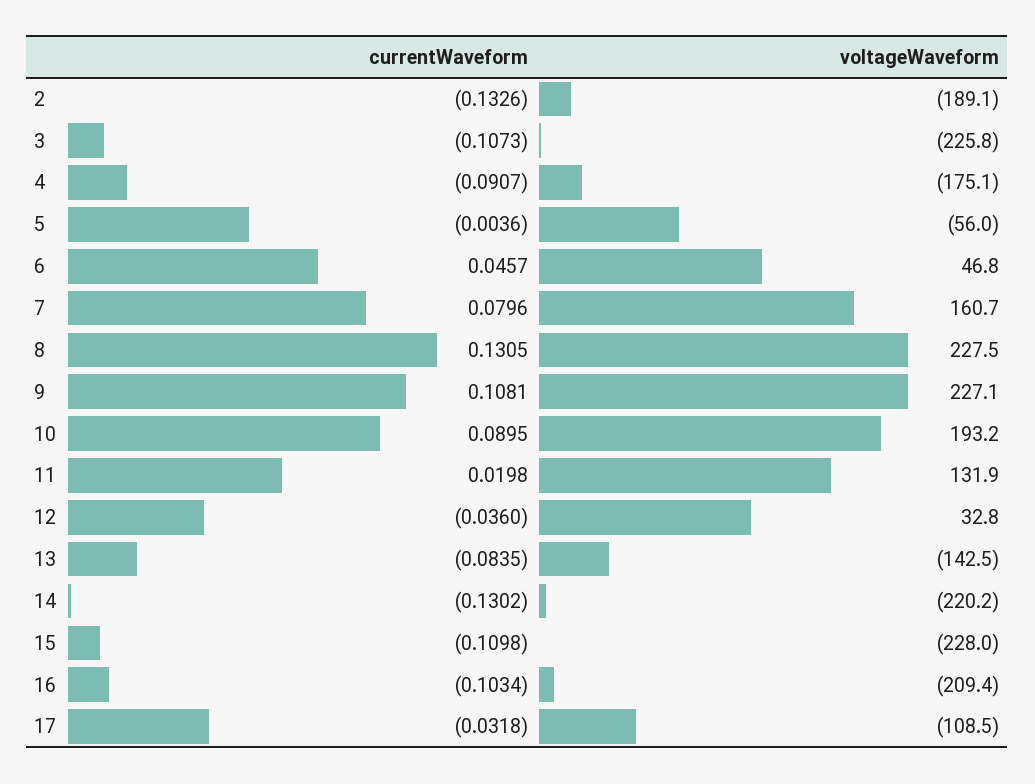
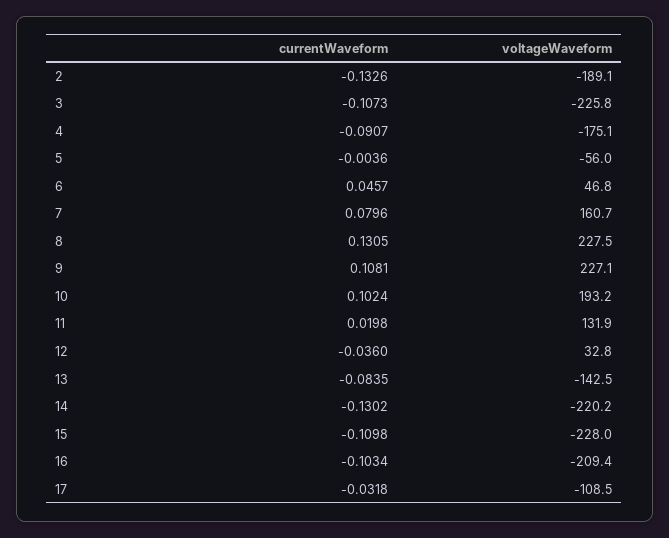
currentWaveform, 10: 0.0895 -> 0.1024

